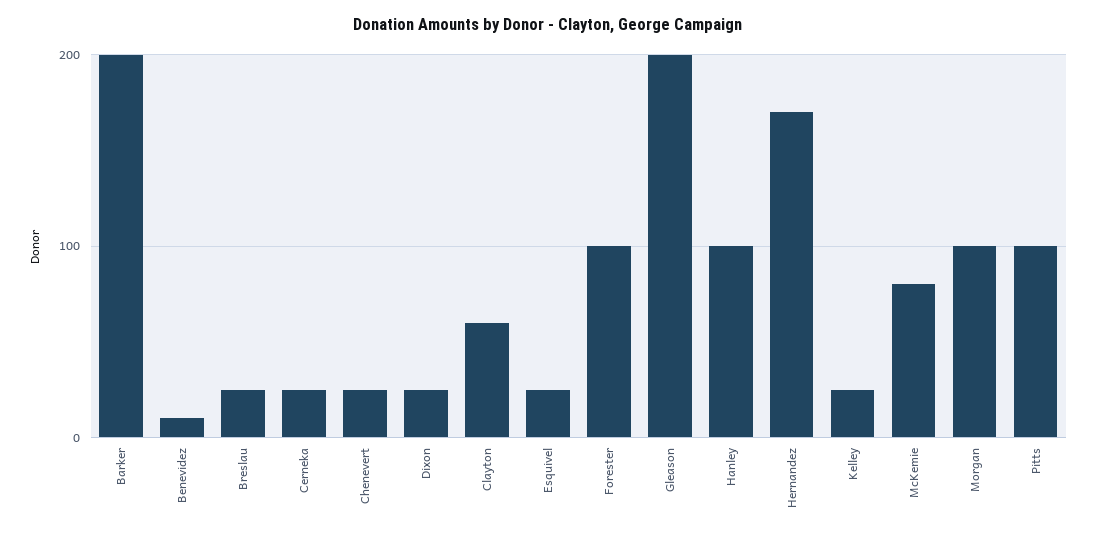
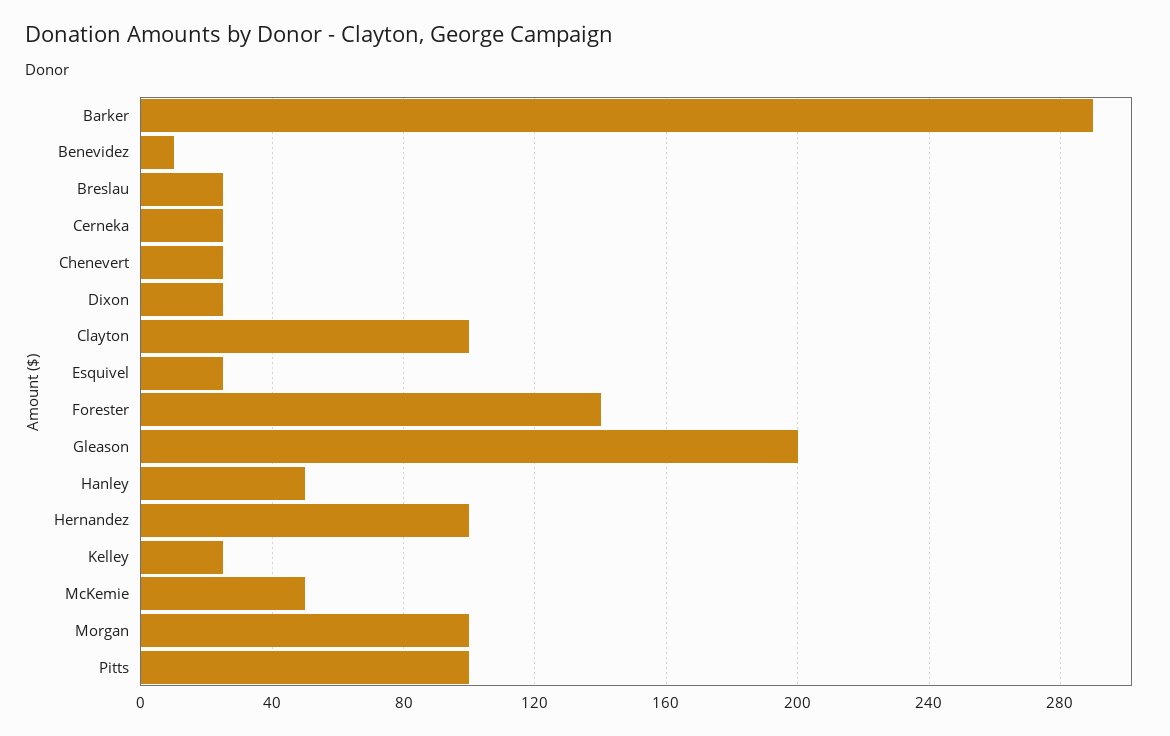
Barker: 200 -> 290
Clayton: 60 -> 100
Forester: 100 -> 140
Hanley: 100 -> 50
Hernandez: 170 -> 100
McKemie: 80 -> 50

